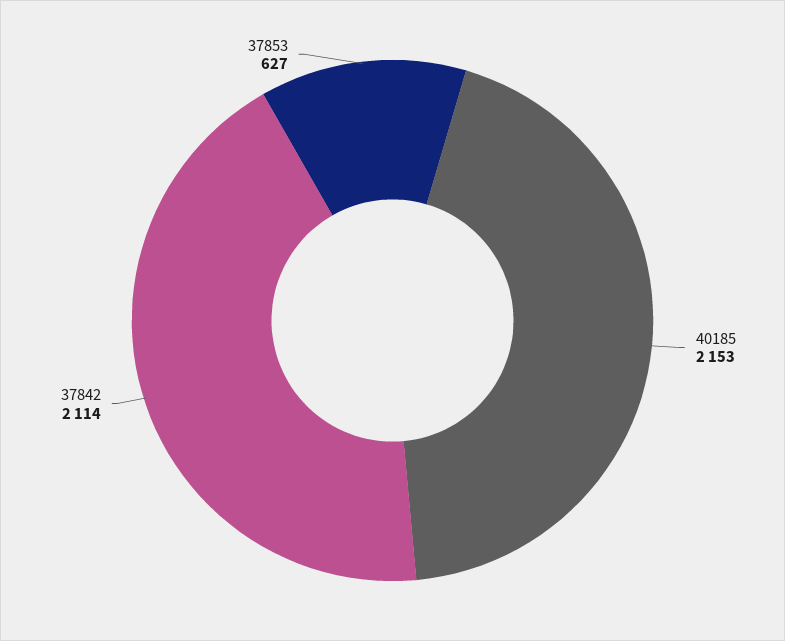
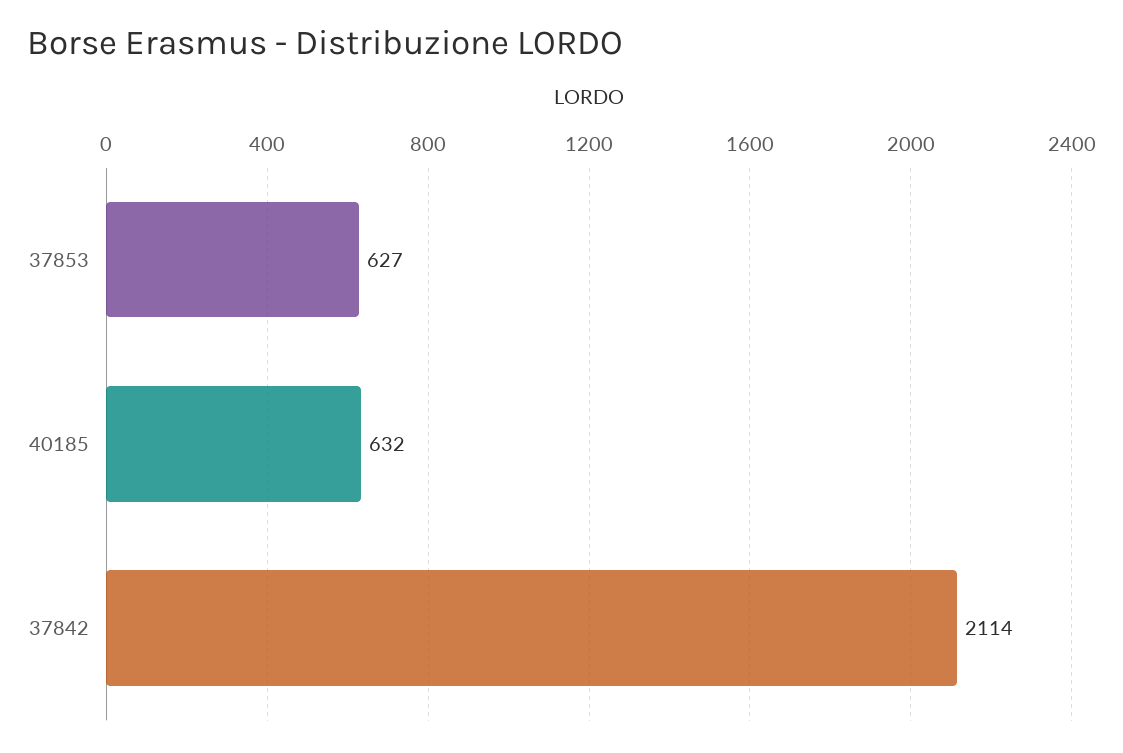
40185: 2153 -> 632

